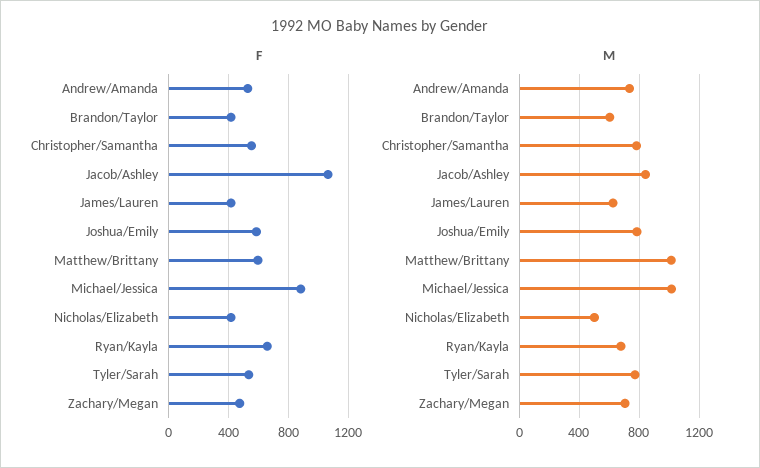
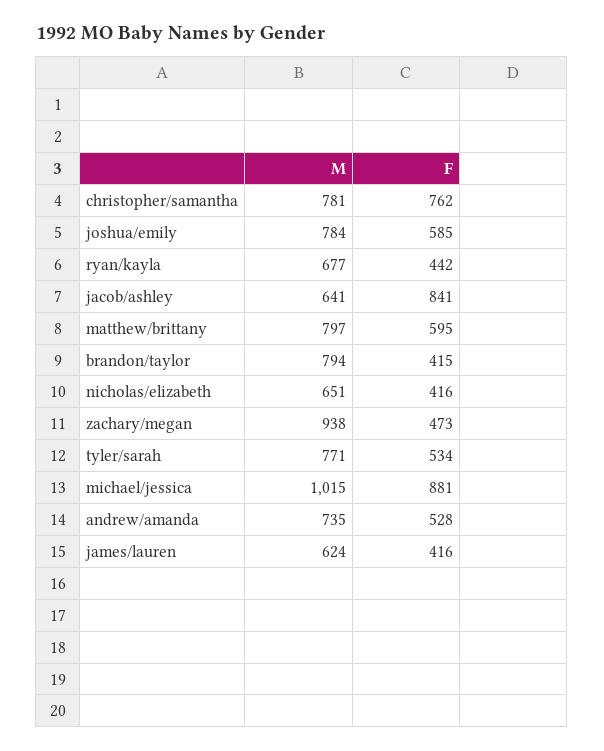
F, Christopher/Samantha: 550 -> 762
F, Jacob/Ashley: 1050 -> 841
F, Ryan/Kayla: 650 -> 442
M, Brandon/Taylor: 600 -> 794
M, Jacob/Ashley: 850 -> 641
M, Matthew/Brittany: 1000 -> 797
M, Nicholas/Elizabeth: 500 -> 651
M, Zachary/Megan: 700 -> 938

